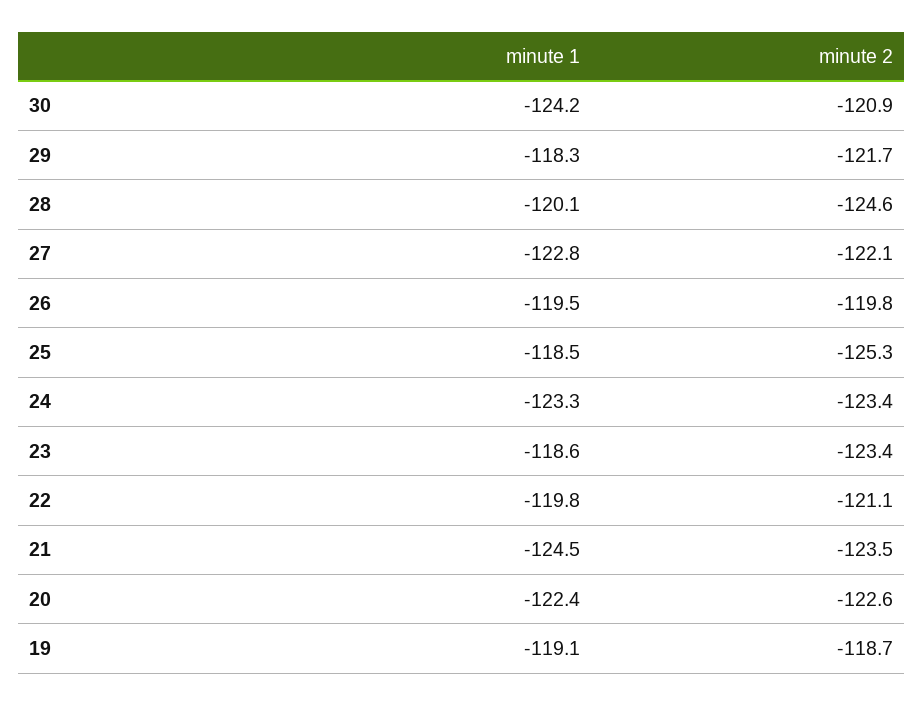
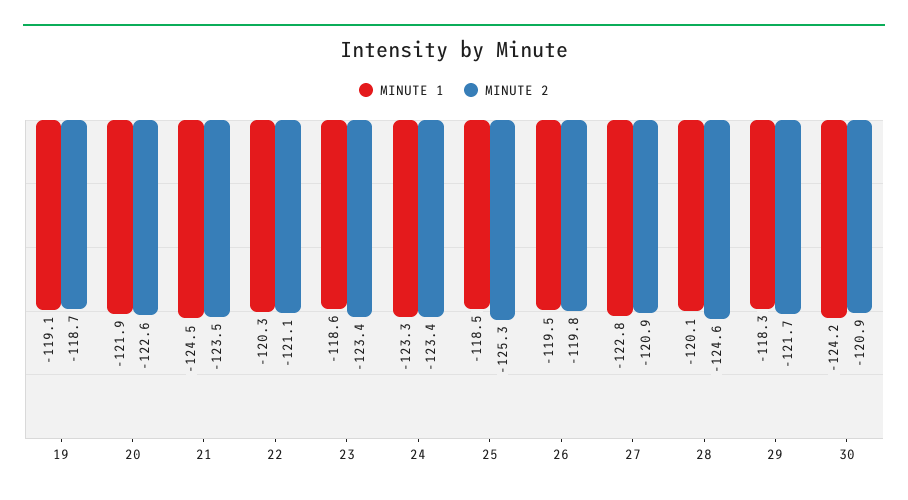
minute 2, 27: -122.1 -> -120.9
minute 1, 22: -119.8 -> -120.3
minute 1, 20: -122.4 -> -121.9

